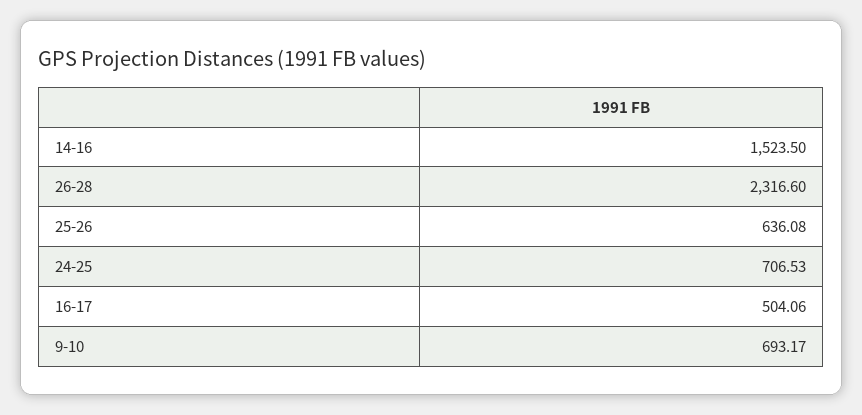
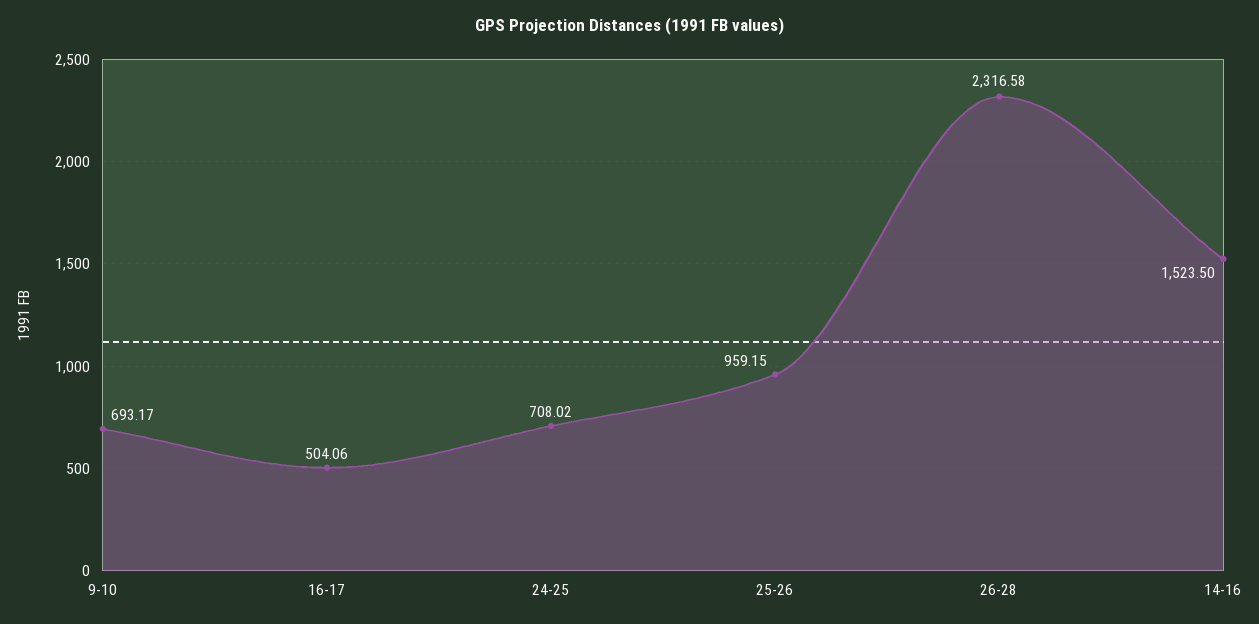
26-28: 2316.6 -> 2316.58
25-26: 636.08 -> 959.15
24-25: 706.53 -> 708.02

